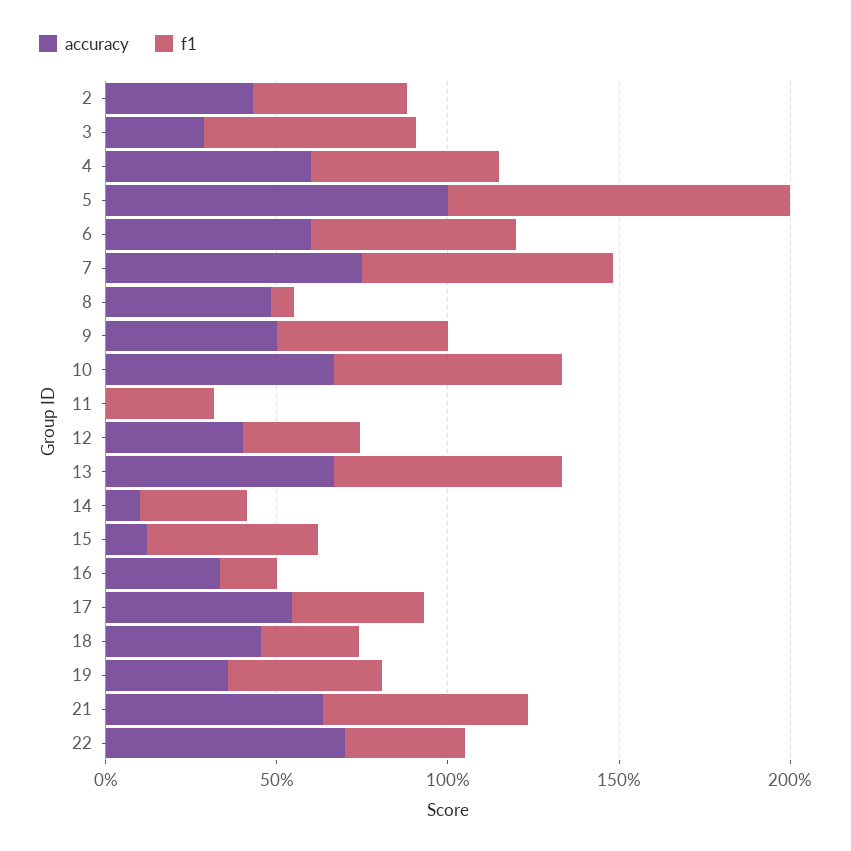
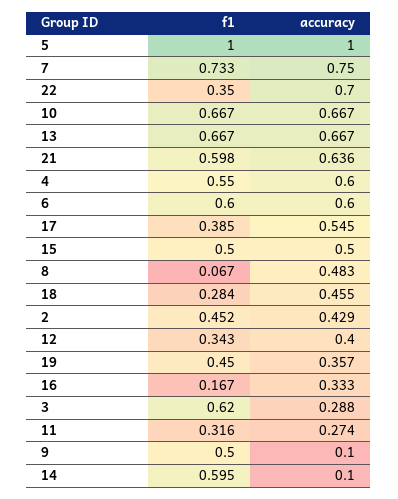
accuracy, 9: 0.5 -> 0.1
accuracy, 11: 0 -> 0.274
f1, 14: 0.3 -> 0.595
accuracy, 15: 0.1 -> 0.5

